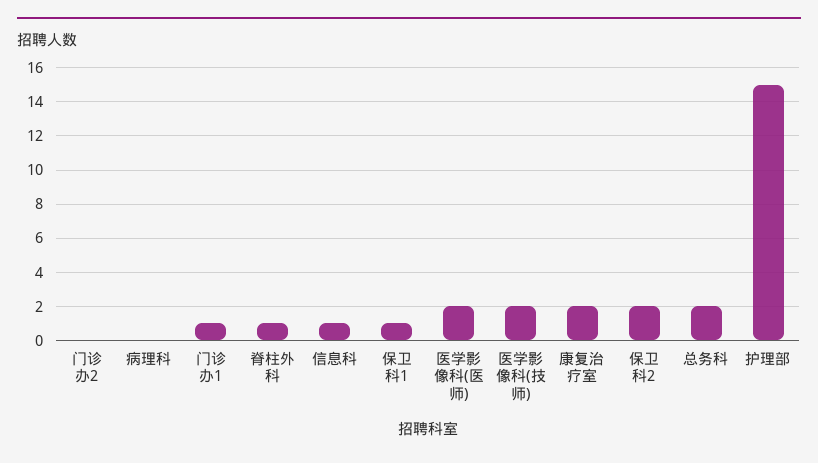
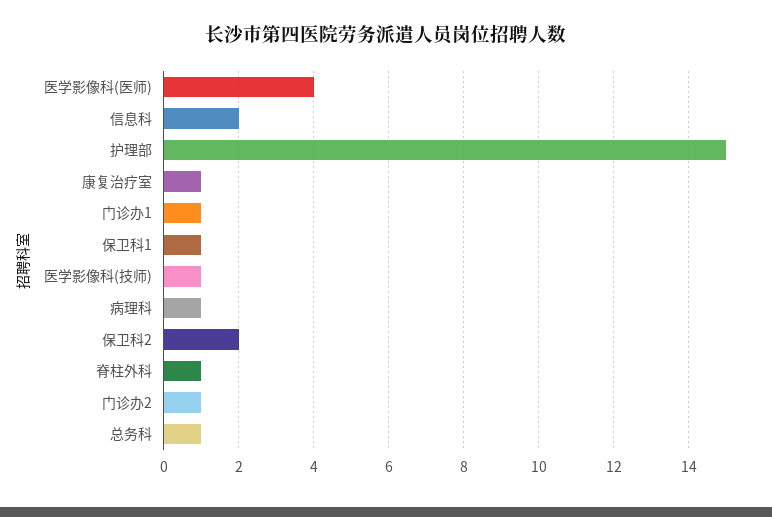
门诊办2: 0 -> 1
病理科: 0 -> 1
信息科: 1 -> 2
医学影像科(医师): 2 -> 4
医学影像科(技师): 2 -> 1
康复治疗室: 2 -> 1
总务科: 2 -> 1

